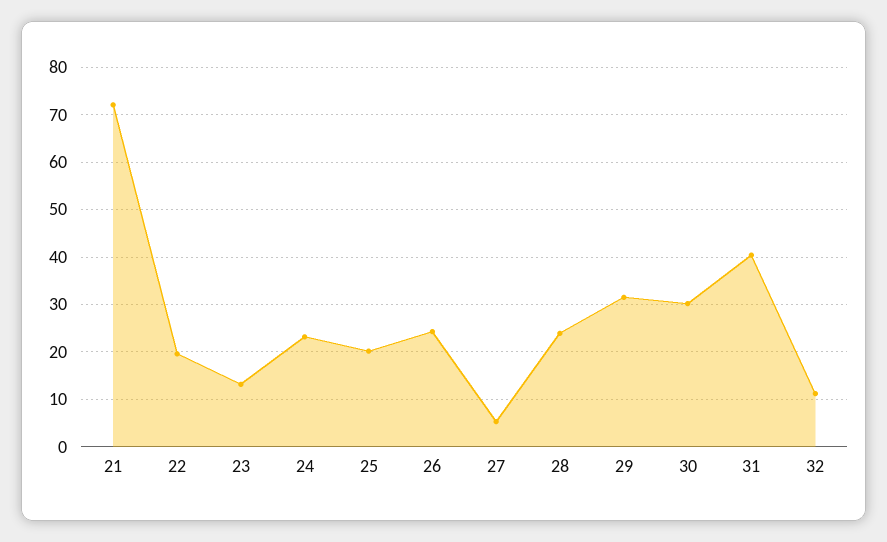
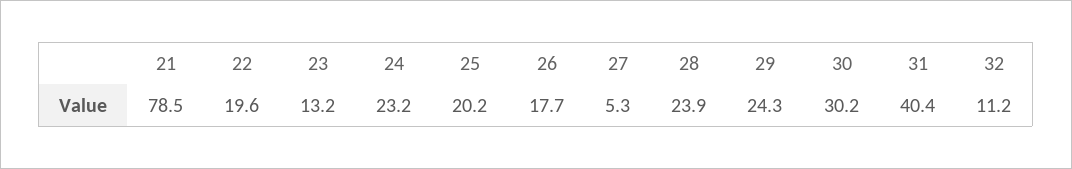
21: 72 -> 78.5
26: 24 -> 17.7
29: 32 -> 24.3

